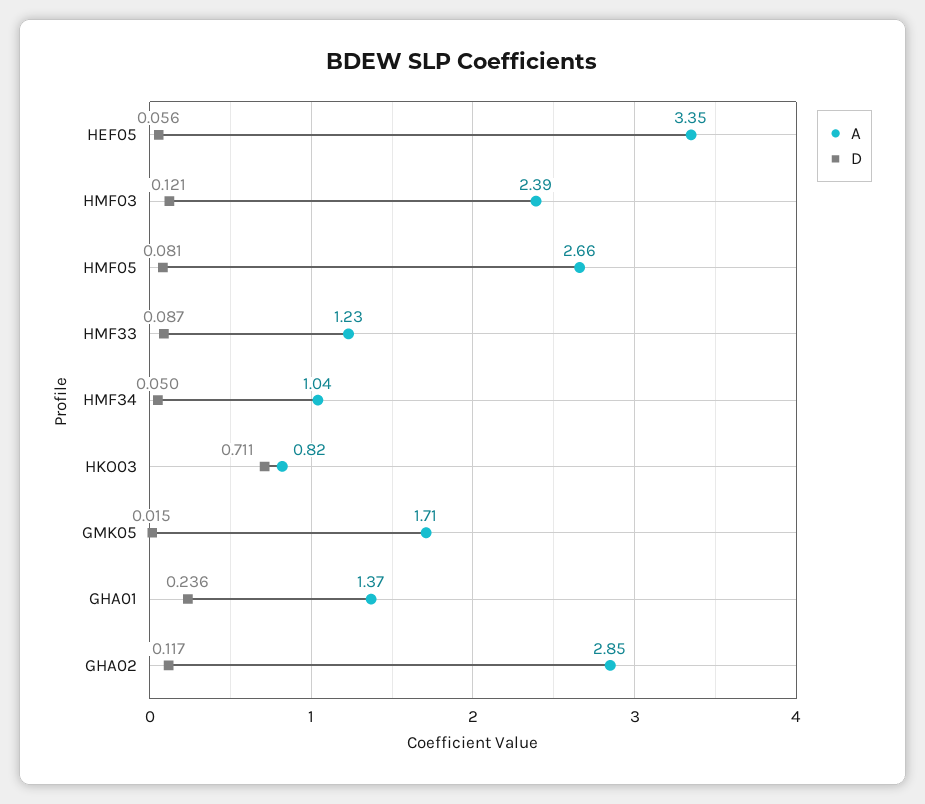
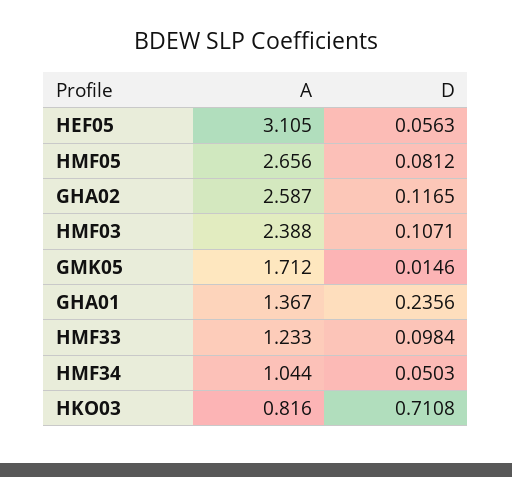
A, HEF05: 3.35 -> 3.105
D, HMF03: 0.121 -> 0.1071
D, HMF33: 0.087 -> 0.0984
A, GHA02: 2.85 -> 2.587

